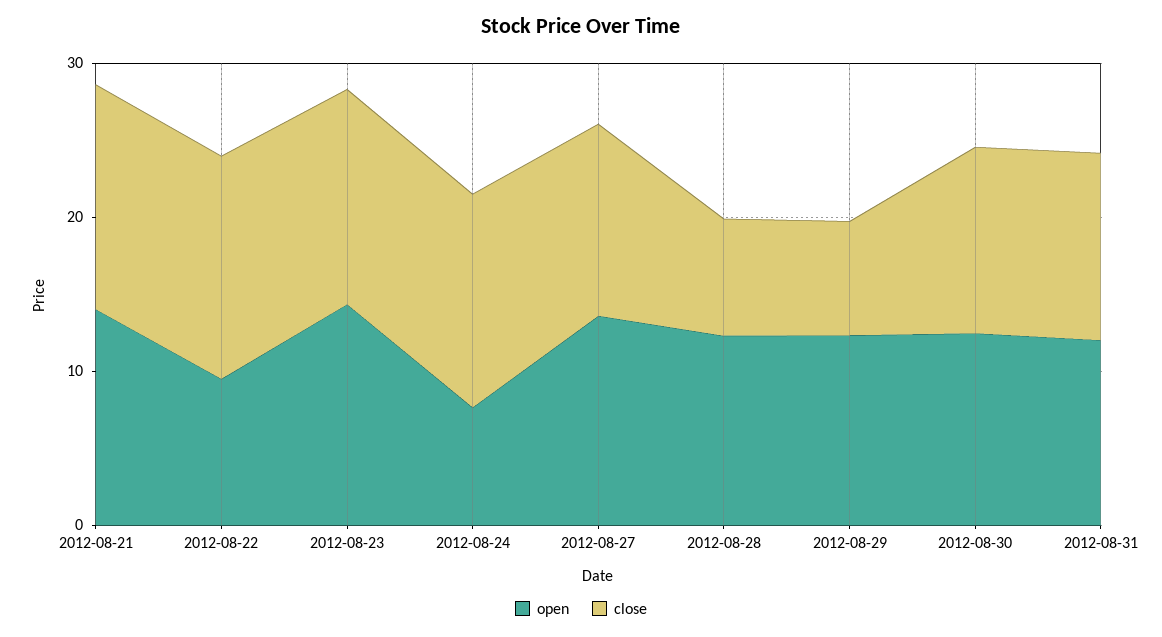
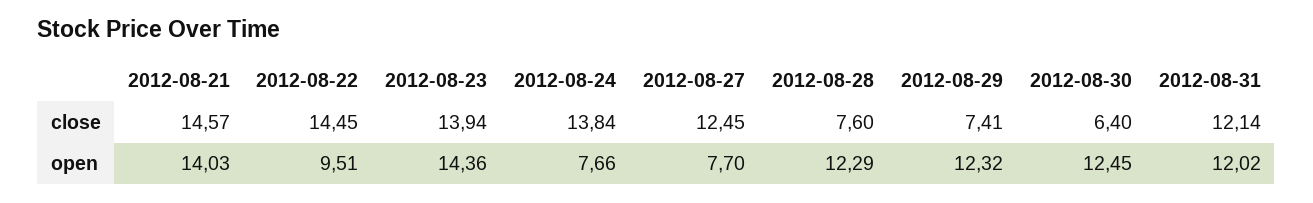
open, 2012-08-27: 14 -> 7.7
close, 2012-08-30: 12 -> 6.4

